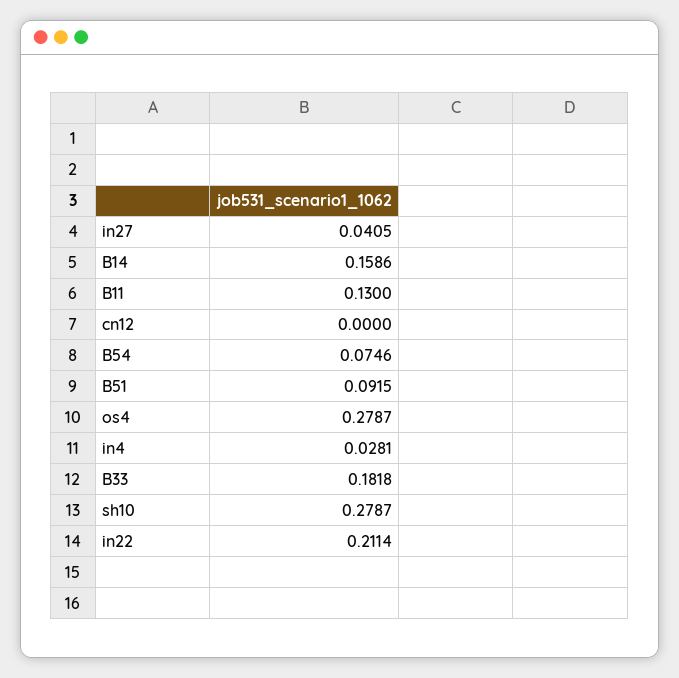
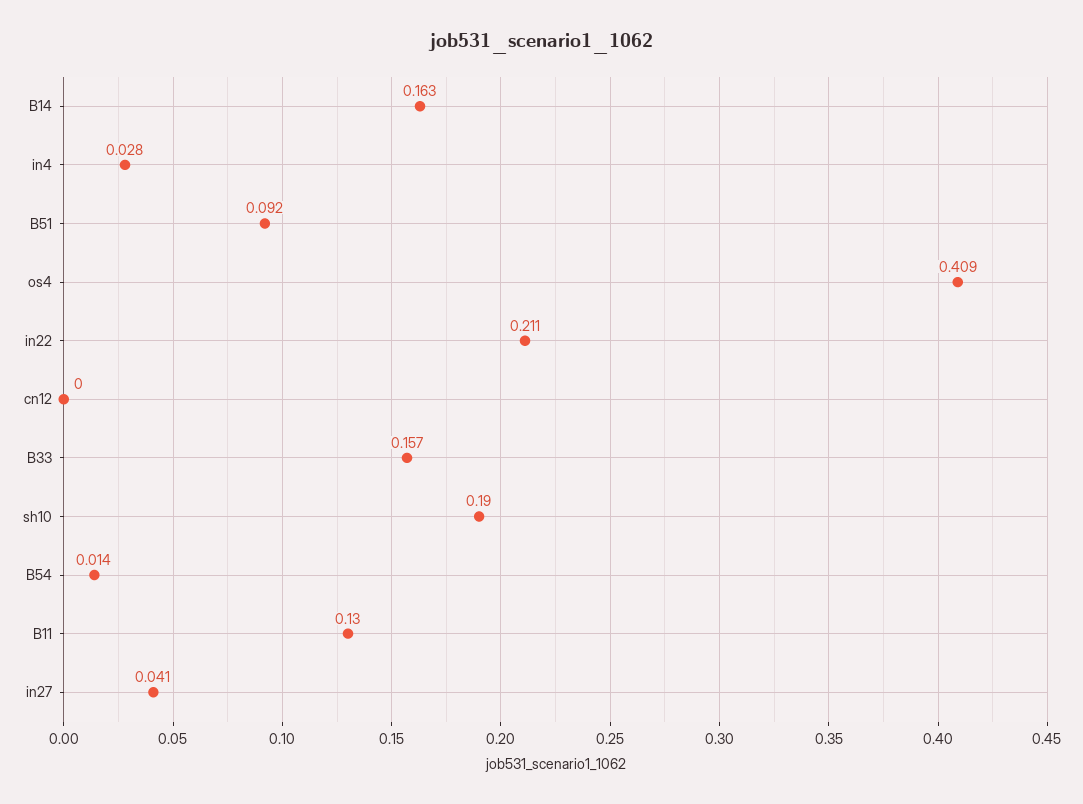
B14: 0.1586 -> 0.163
B54: 0.0746 -> 0.014
os4: 0.2787 -> 0.409
B33: 0.1818 -> 0.157
sh10: 0.2787 -> 0.19

